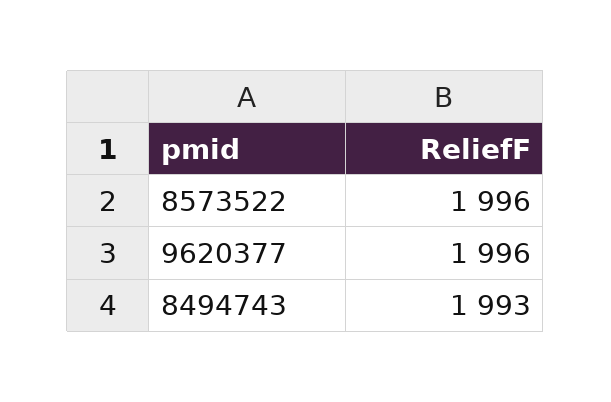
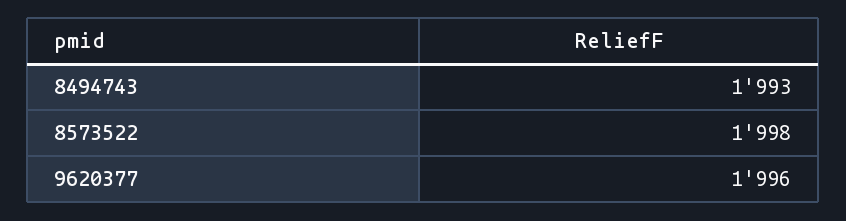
8573522: 1996 -> 1998

